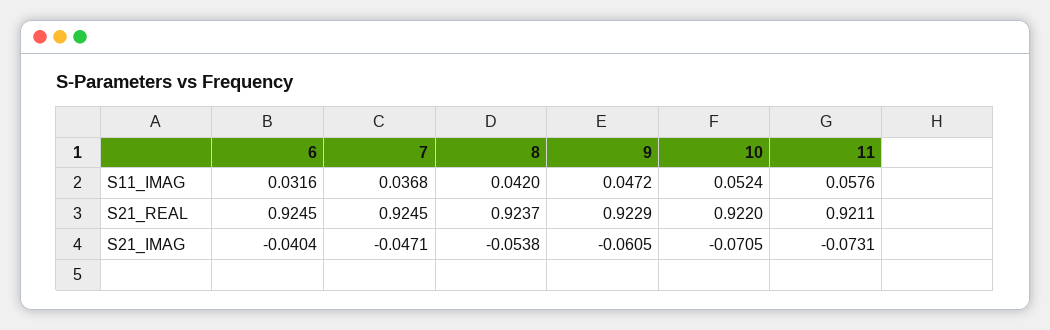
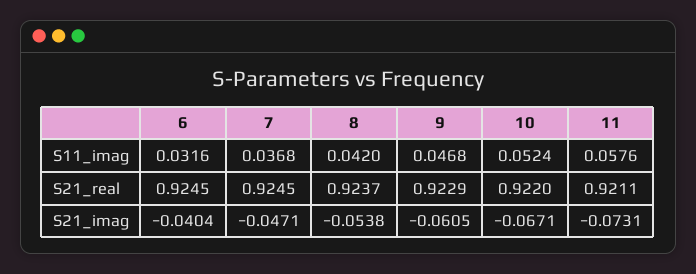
9, S11_IMAG: 0.0472 -> 0.0468
10, S21_IMAG: -0.0705 -> -0.0671

